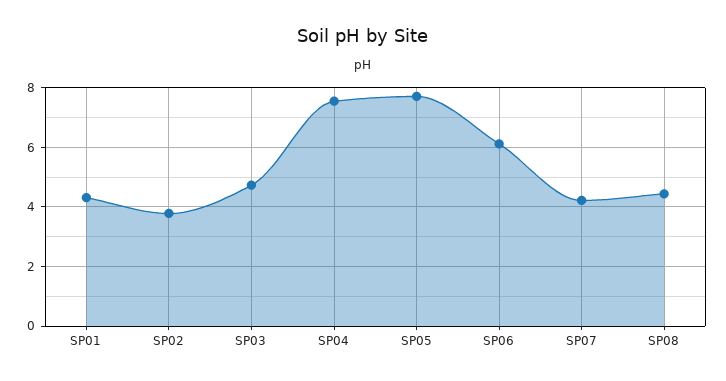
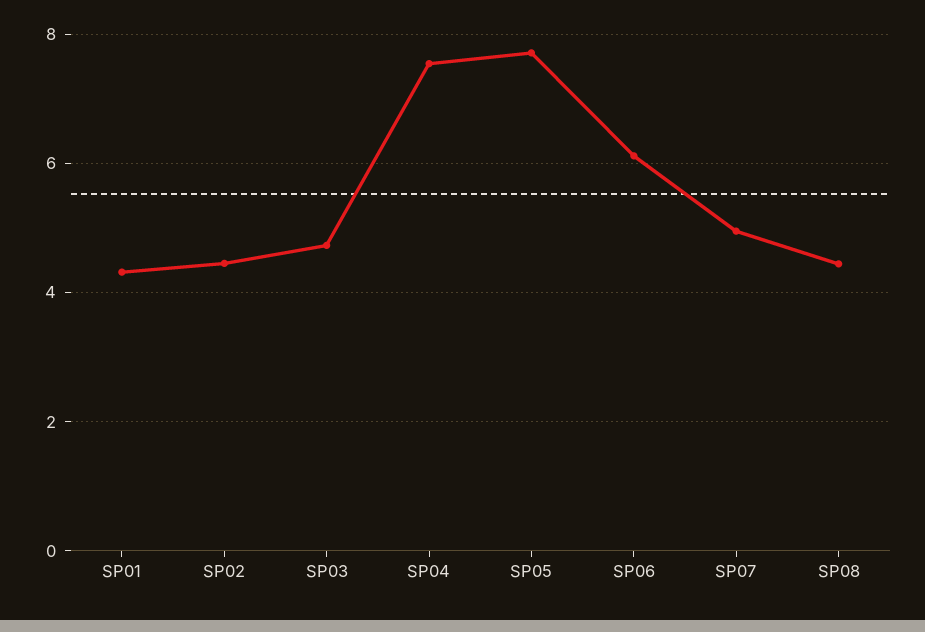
SP02: 3.75 -> 4.4
SP07: 4.25 -> 5

